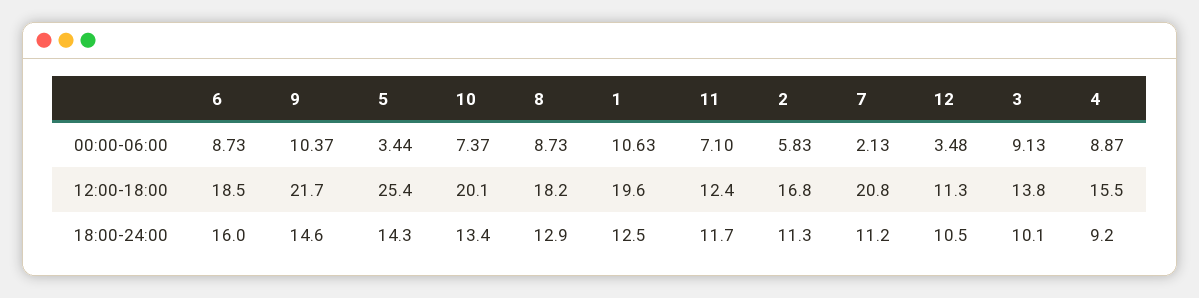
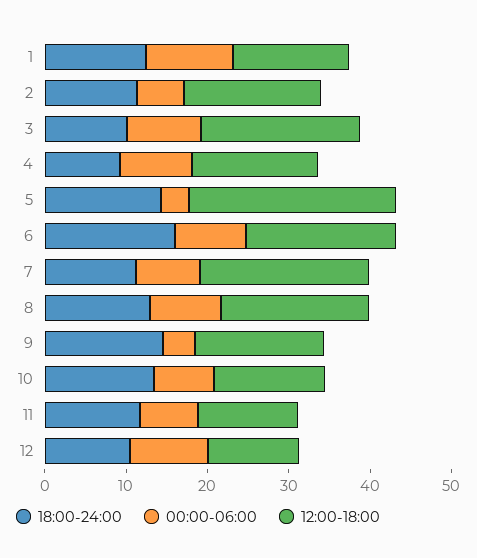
00:00-06:00, 9: 10.37 -> 4
00:00-06:00, 7: 2.13 -> 8
00:00-06:00, 12: 3.48 -> 10
12:00-18:00, 9: 21.7 -> 16
12:00-18:00, 10: 20.1 -> 14
12:00-18:00, 1: 19.6 -> 14
12:00-18:00, 3: 13.8 -> 20

